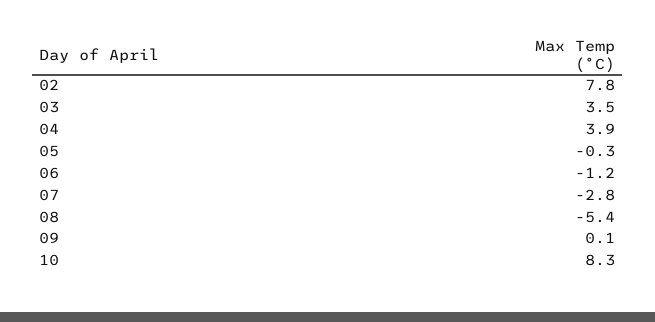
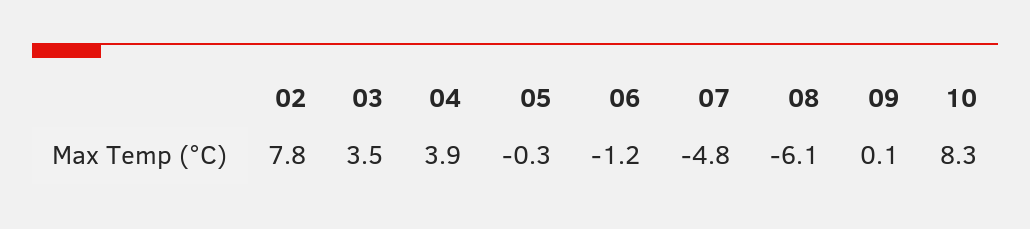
07: -2.8 -> -4.8
08: -5.4 -> -6.1

